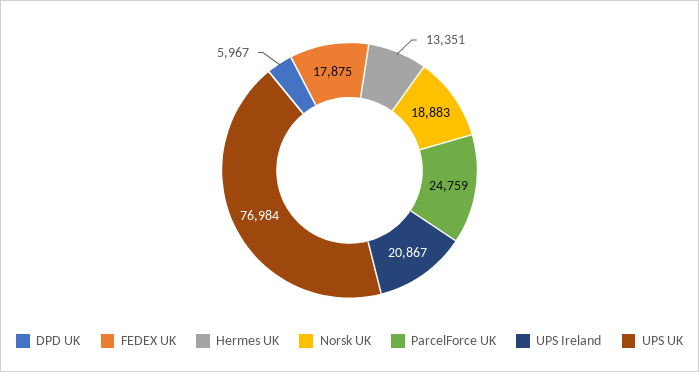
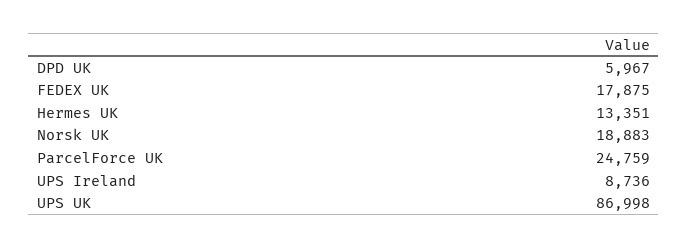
UPS Ireland: 20867 -> 8736
UPS UK: 76984 -> 86998

